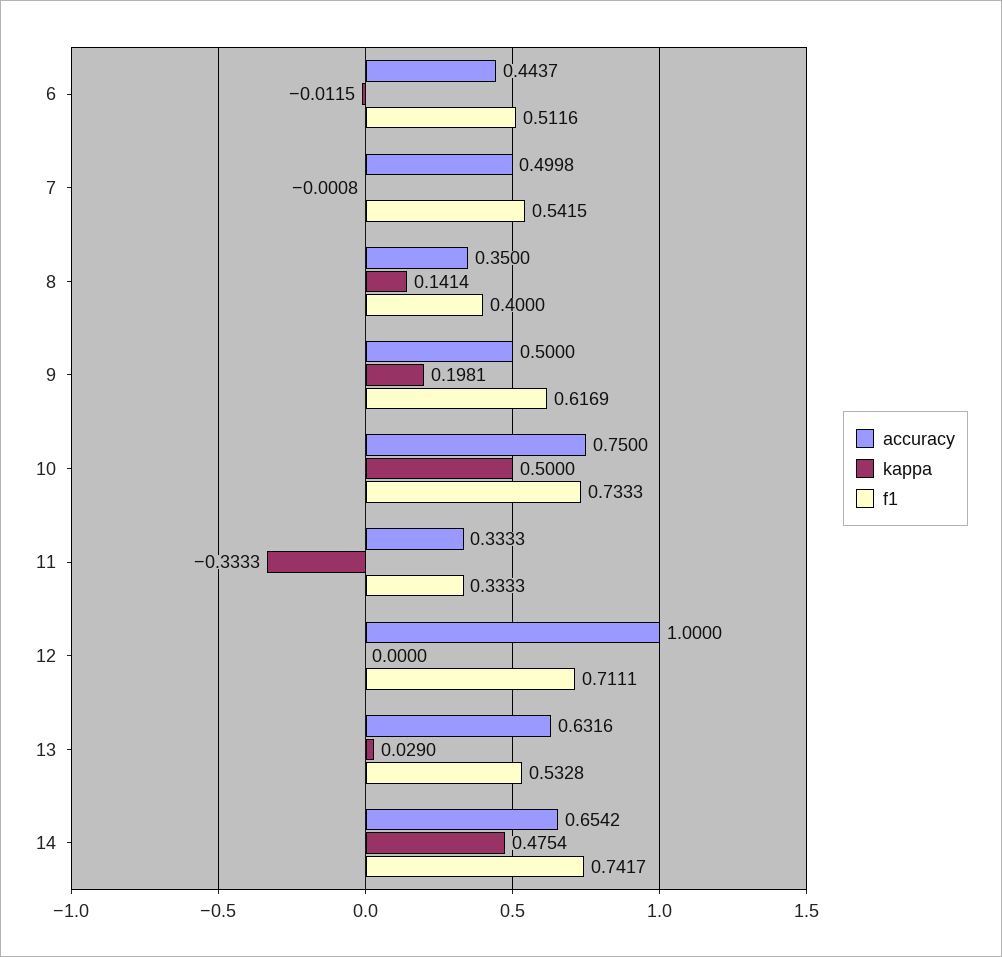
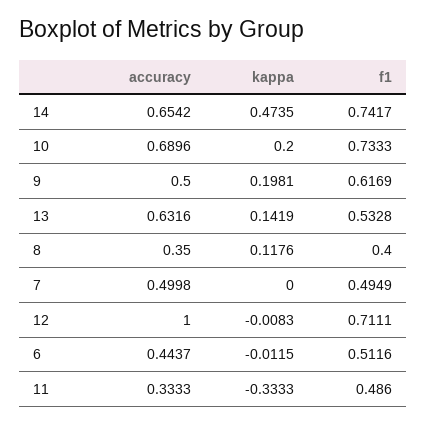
kappa, 7: -0.0008 -> 0
f1, 7: 0.5415 -> 0.4949
kappa, 8: 0.1414 -> 0.1176
accuracy, 10: 0.75 -> 0.6896
kappa, 10: 0.5 -> 0.2
f1, 11: 0.3333 -> 0.486
kappa, 12: 0 -> -0.0083
kappa, 13: 0.029 -> 0.1419
kappa, 14: 0.4754 -> 0.4735

